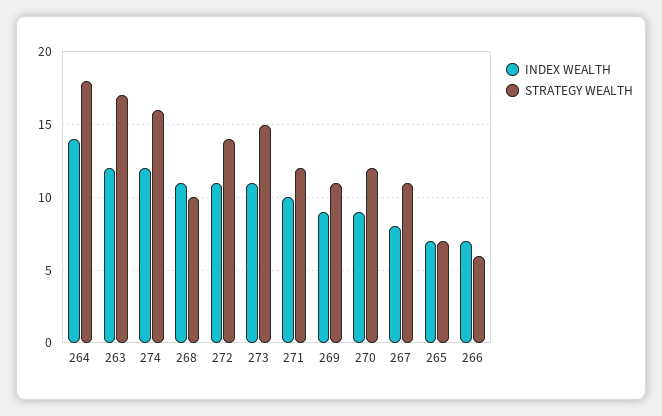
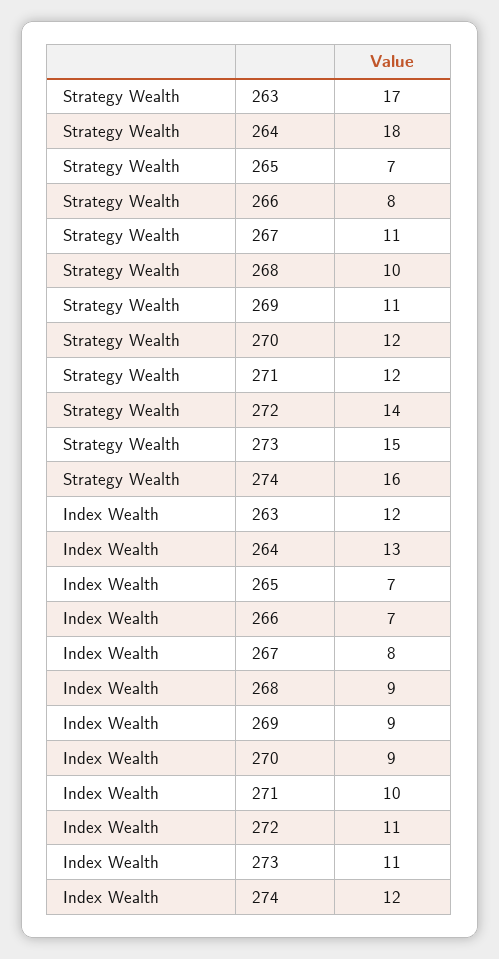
INDEX WEALTH, 264: 14 -> 13
INDEX WEALTH, 268: 11 -> 9
STRATEGY WEALTH, 266: 6 -> 8

